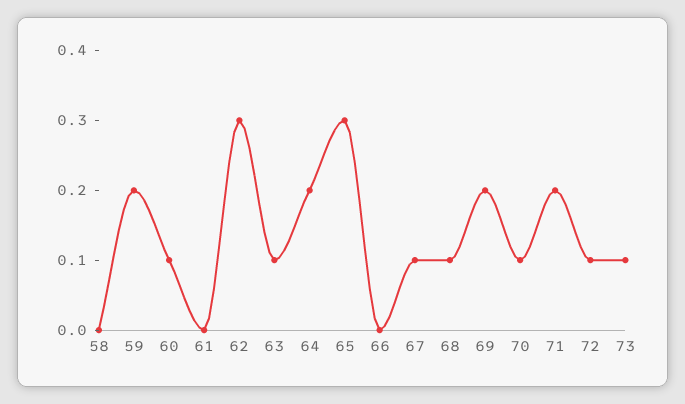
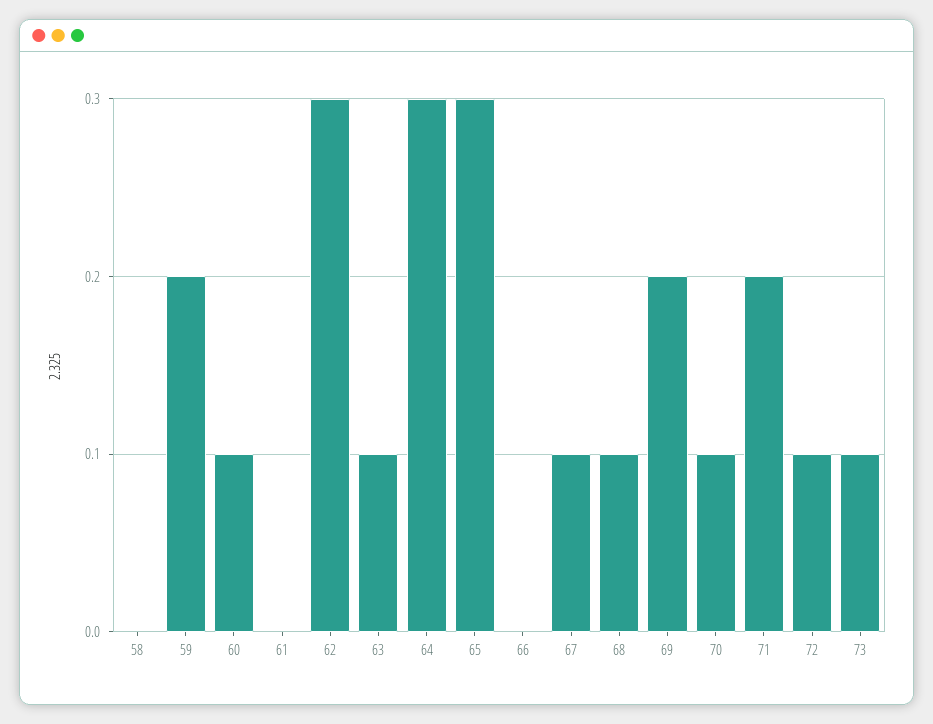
64: 0.2 -> 0.3

